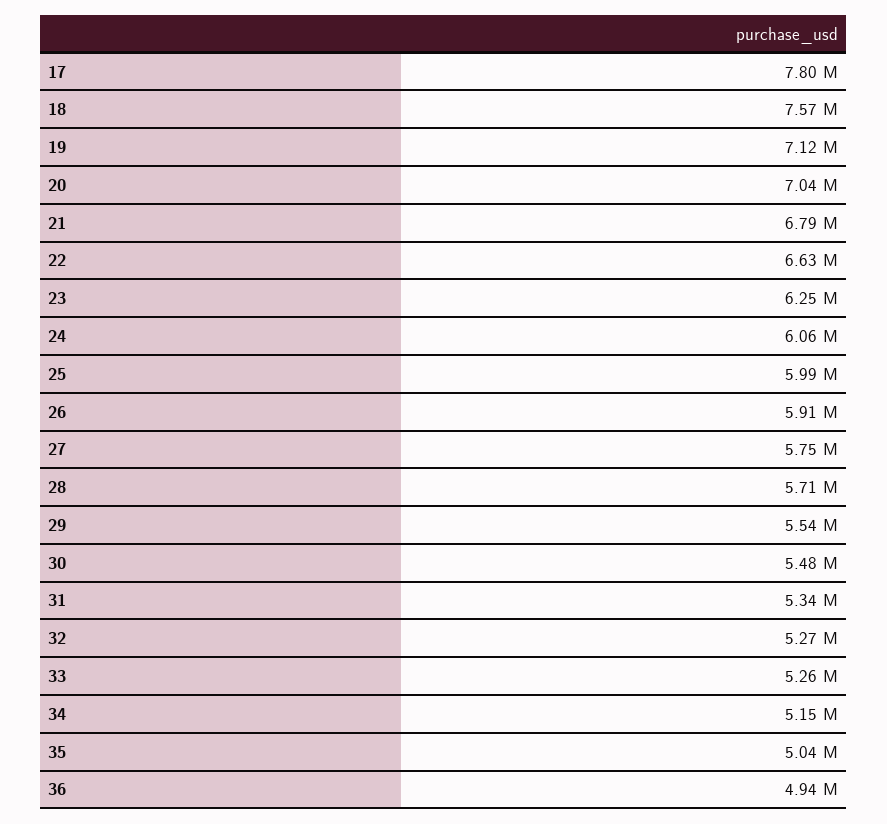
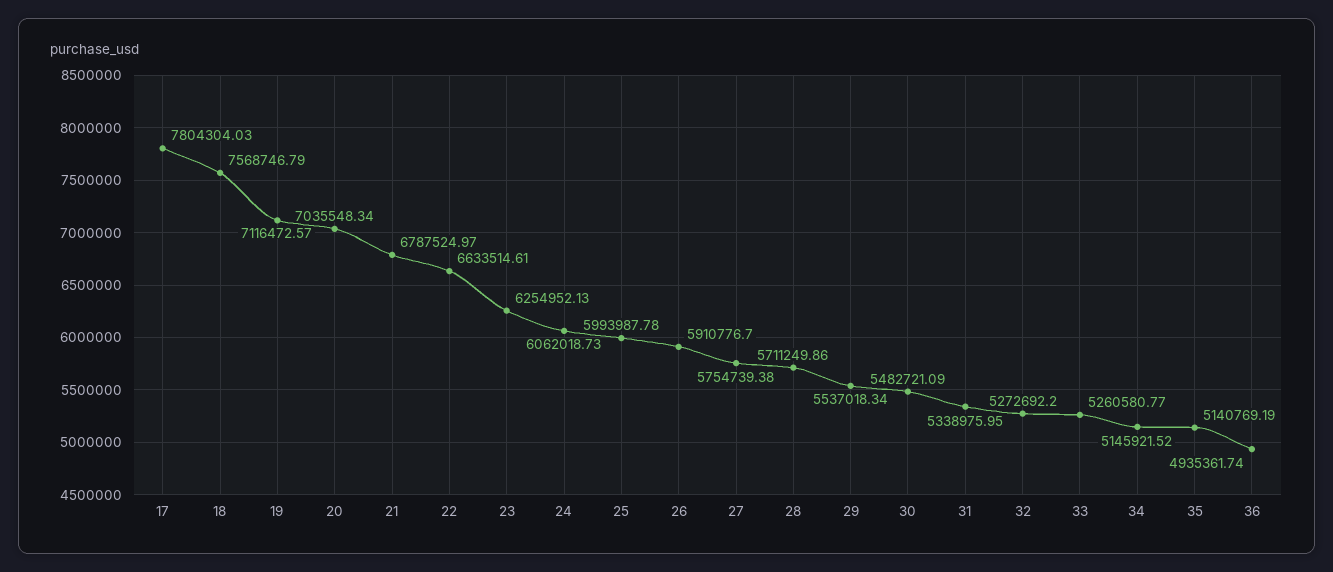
35: 5040000 -> 5140769.19

